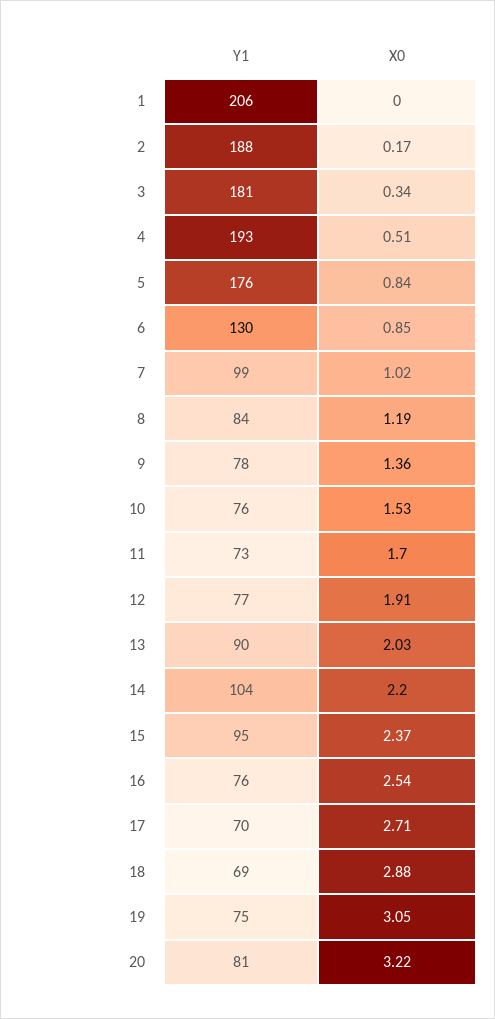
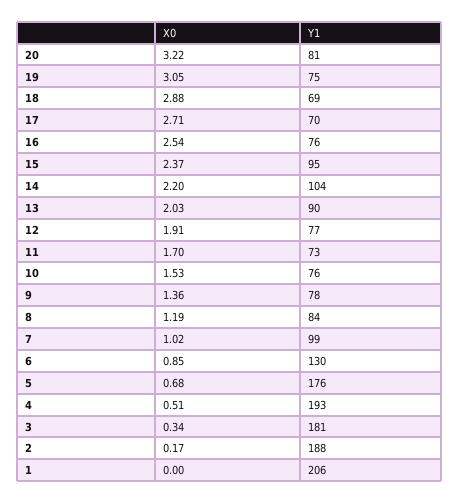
X0, 5: 0.84 -> 0.68

